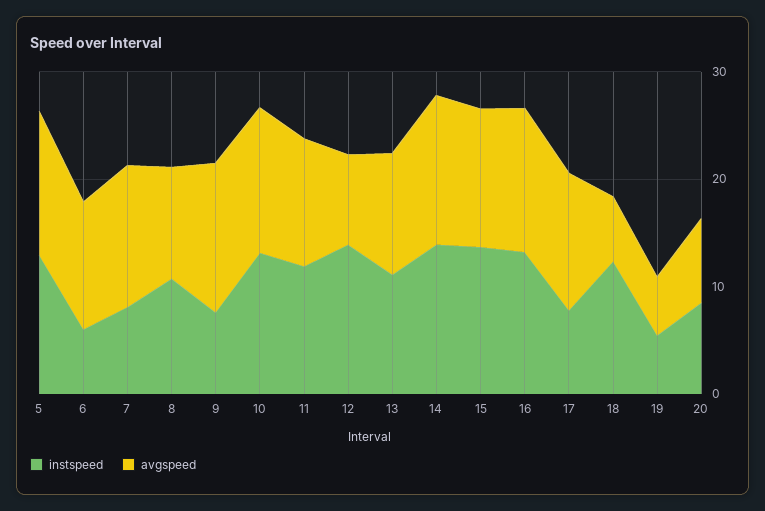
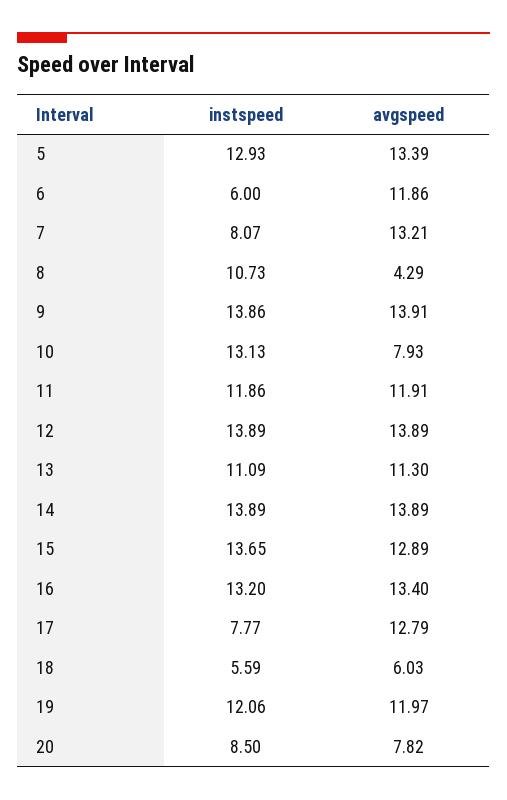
avgspeed, 8: 10 -> 4.29
instspeed, 9: 8 -> 13.86
avgspeed, 10: 14 -> 7.93
avgspeed, 12: 8 -> 13.89
instspeed, 18: 12 -> 5.59
instspeed, 19: 6 -> 12.06
avgspeed, 19: 6 -> 11.97

